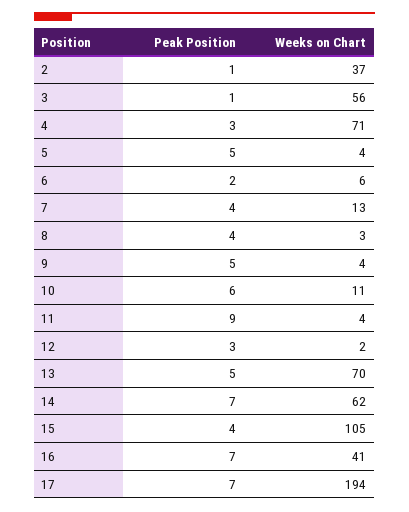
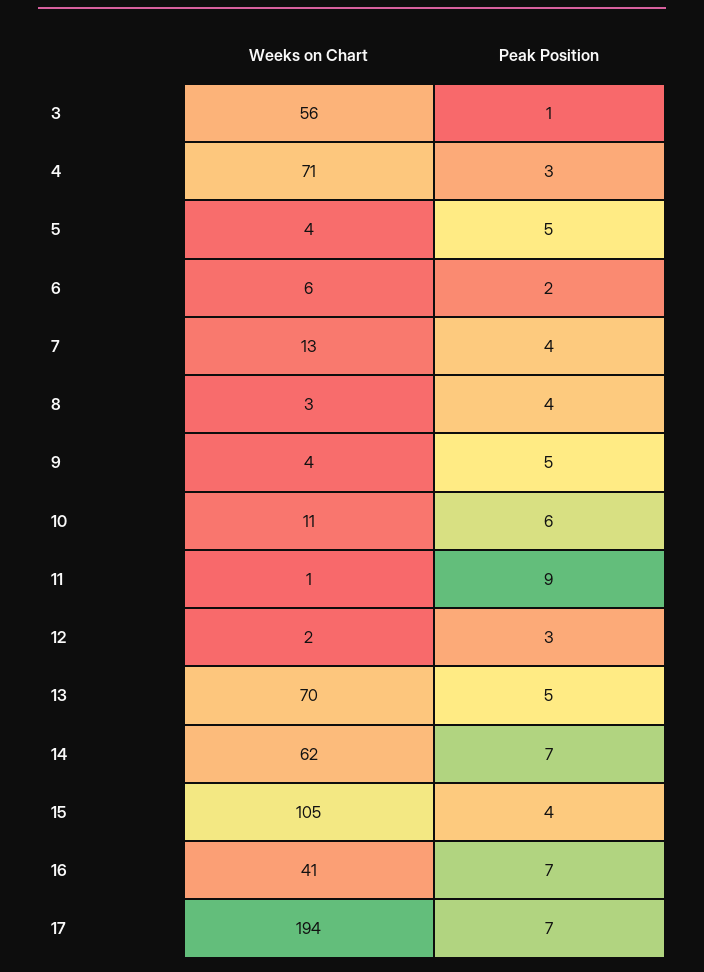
Peak Position, 2: 1 -> none
Weeks on Chart, 2: 37 -> none
Weeks on Chart, 11: 4 -> 1

